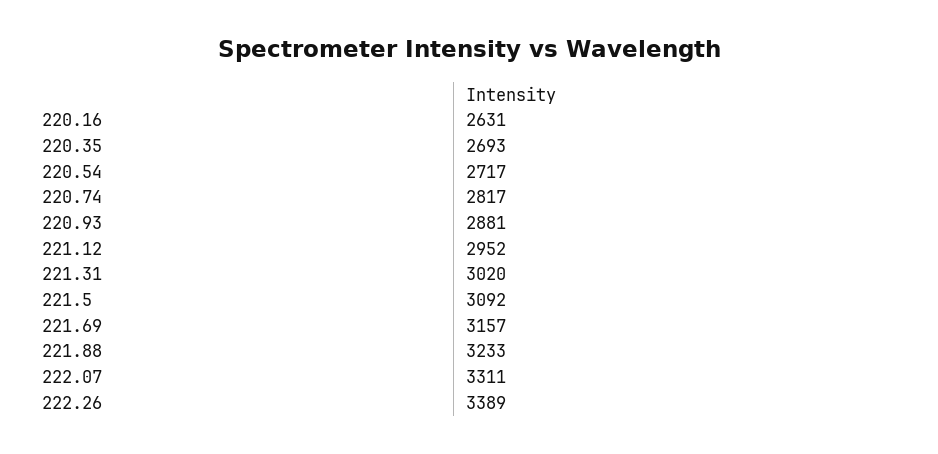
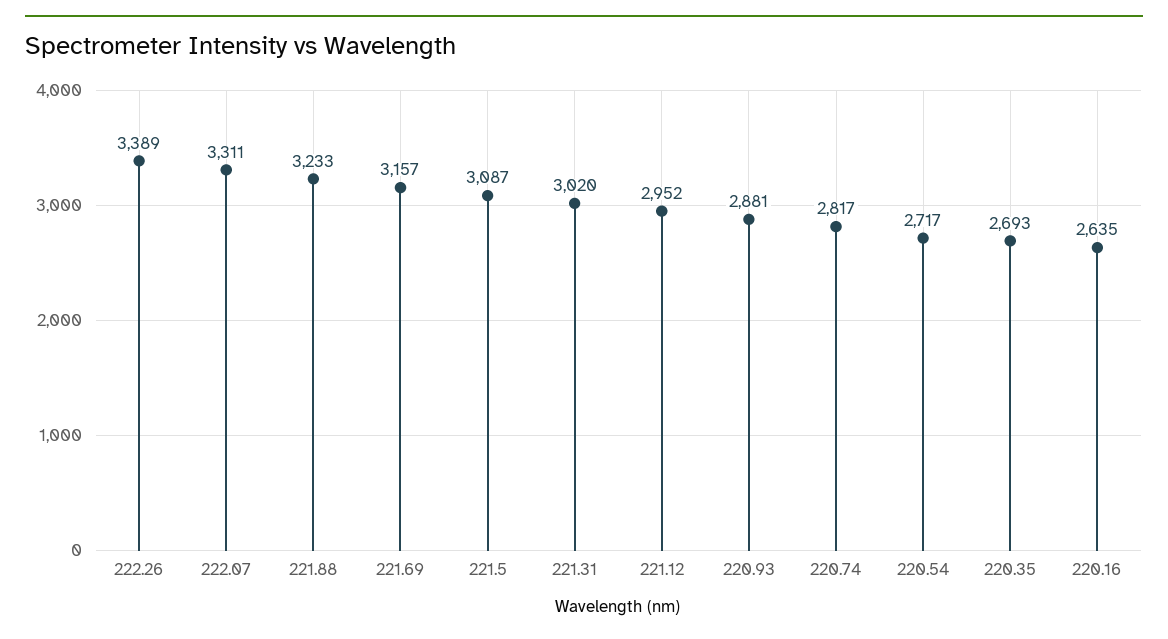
220.16: 2631 -> 2635
221.5: 3092 -> 3087

